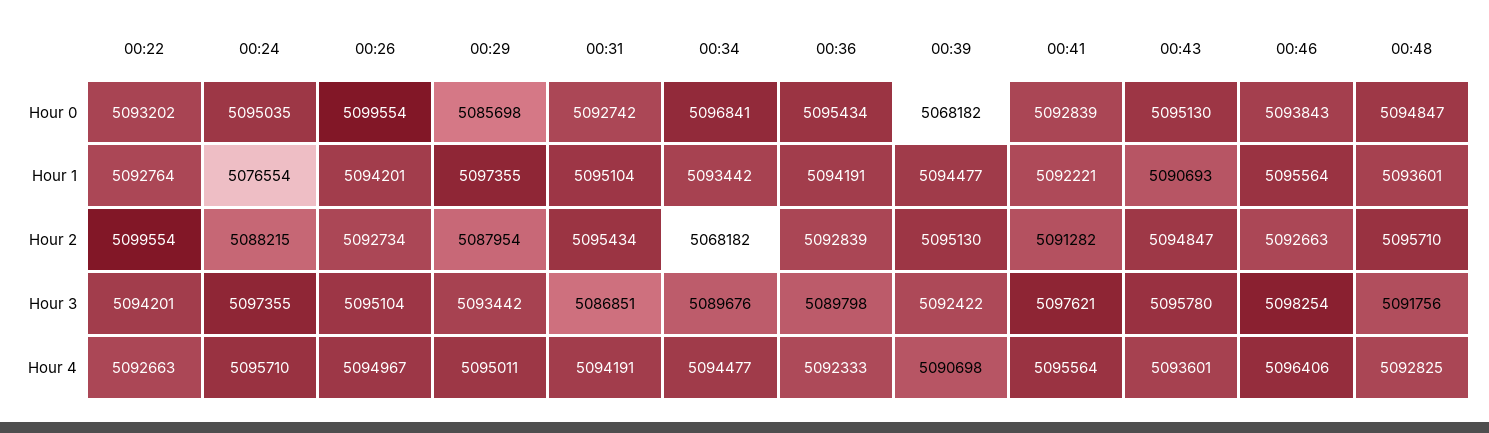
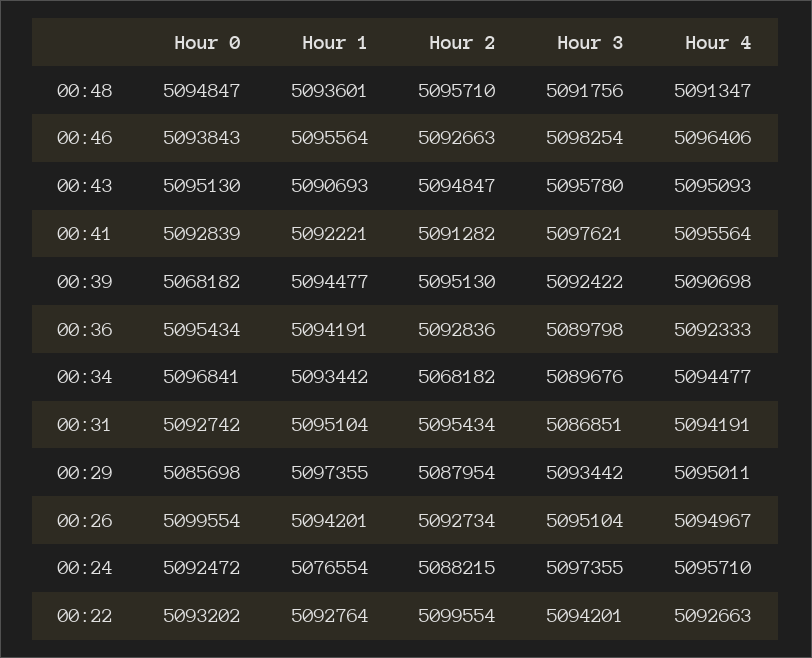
00:24, Hour 0: 5095035 -> 5092472
00:36, Hour 2: 5092839 -> 5092836
00:43, Hour 4: 5093601 -> 5095093
00:48, Hour 4: 5092825 -> 5091347

